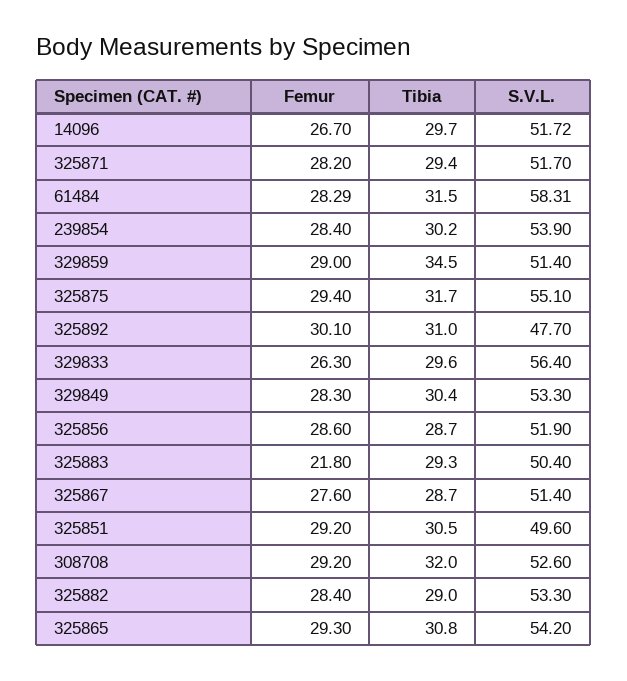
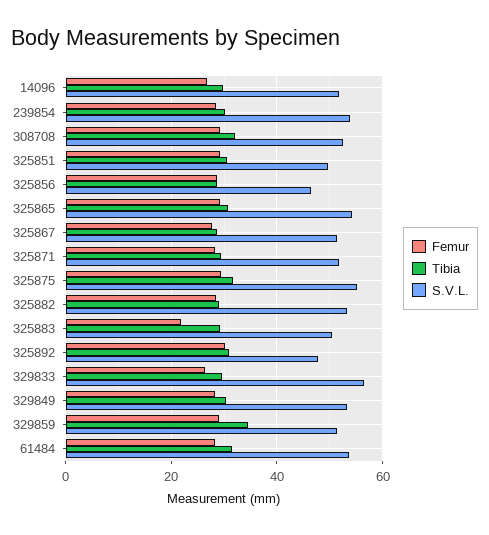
S.V.L., 61484: 58.31 -> 54
S.V.L., 325856: 51.9 -> 46

